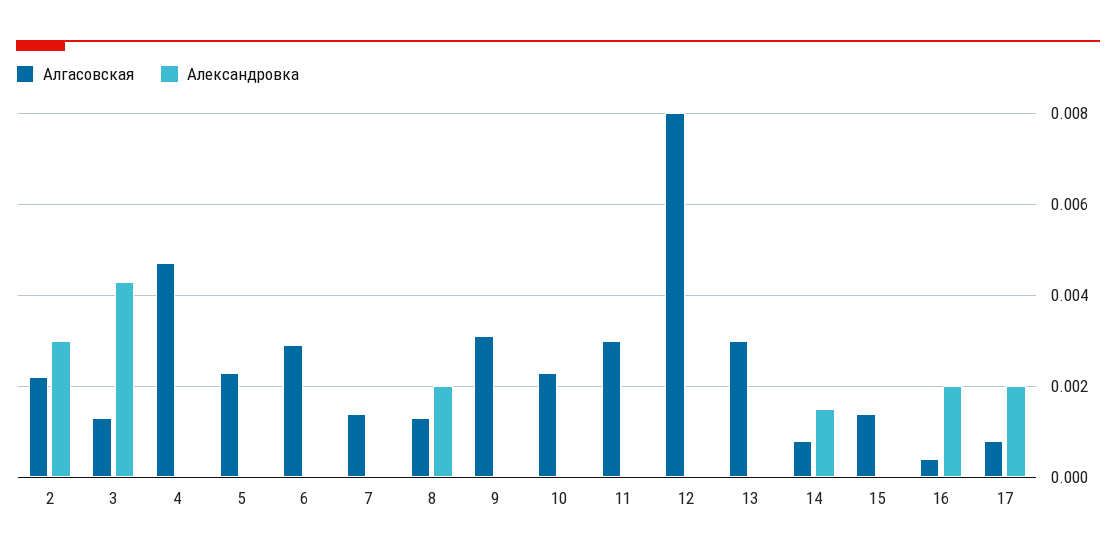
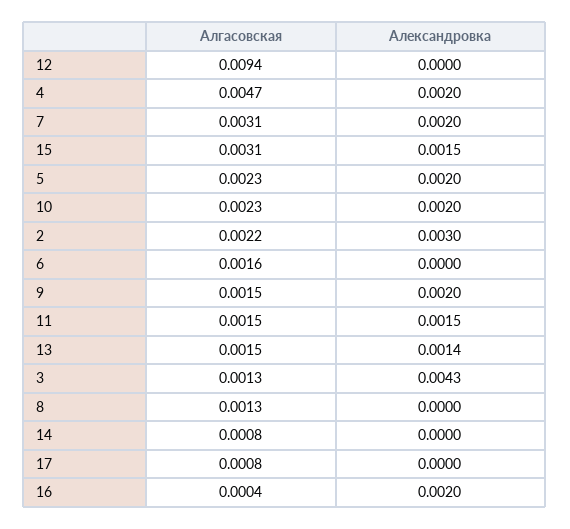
Александровка, 4: 0 -> 0.002
Александровка, 5: 0 -> 0.002
Алгасовская, 6: 0.003 -> 0.0016
Алгасовская, 7: 0.0015 -> 0.0031
Александровка, 7: 0 -> 0.002
Александровка, 8: 0.002 -> 0
Алгасовская, 9: 0.003 -> 0.0015
Александровка, 9: 0 -> 0.002
Александровка, 10: 0 -> 0.002
Алгасовская, 11: 0.003 -> 0.0015
Александровка, 11: 0 -> 0.0015
Алгасовская, 12: 0.008 -> 0.0094
Алгасовская, 13: 0.003 -> 0.0015
Александровка, 13: 0 -> 0.0014
Александровка, 14: 0.0015 -> 0
Алгасовская, 15: 0.0015 -> 0.0031
Александровка, 15: 0 -> 0.0015
Александровка, 17: 0.002 -> 0

